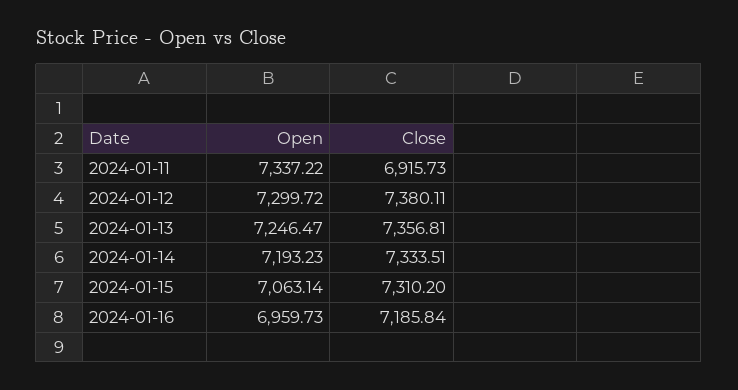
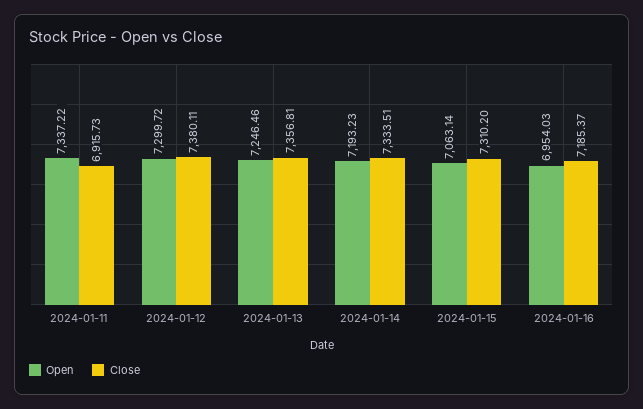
Open, 2024-01-13: 7246.47 -> 7246.46
Open, 2024-01-16: 6959.73 -> 6954.03
Close, 2024-01-16: 7185.84 -> 7185.37

